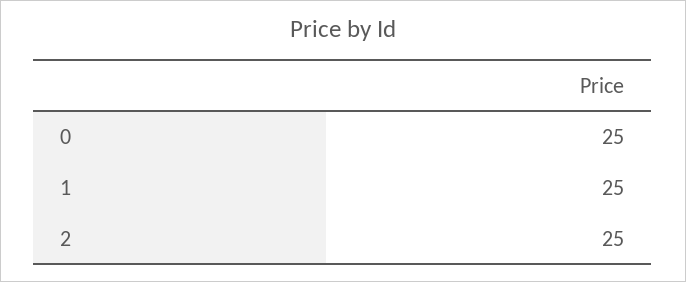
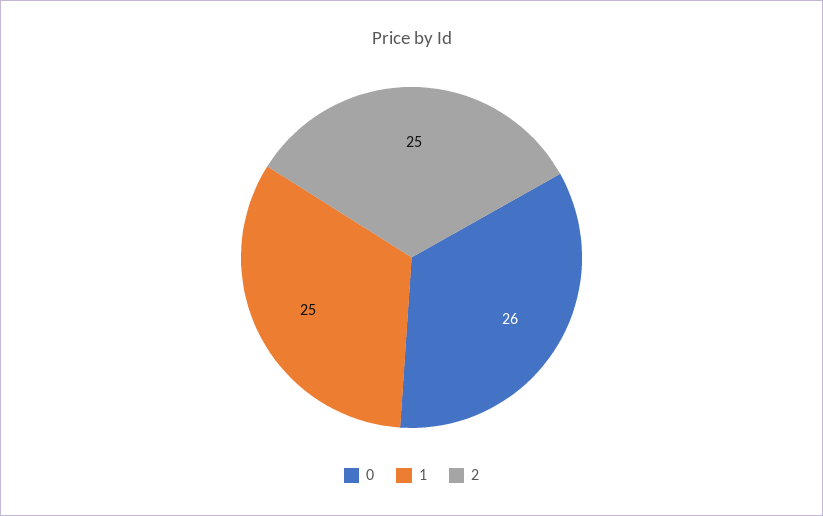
0: 25 -> 26

